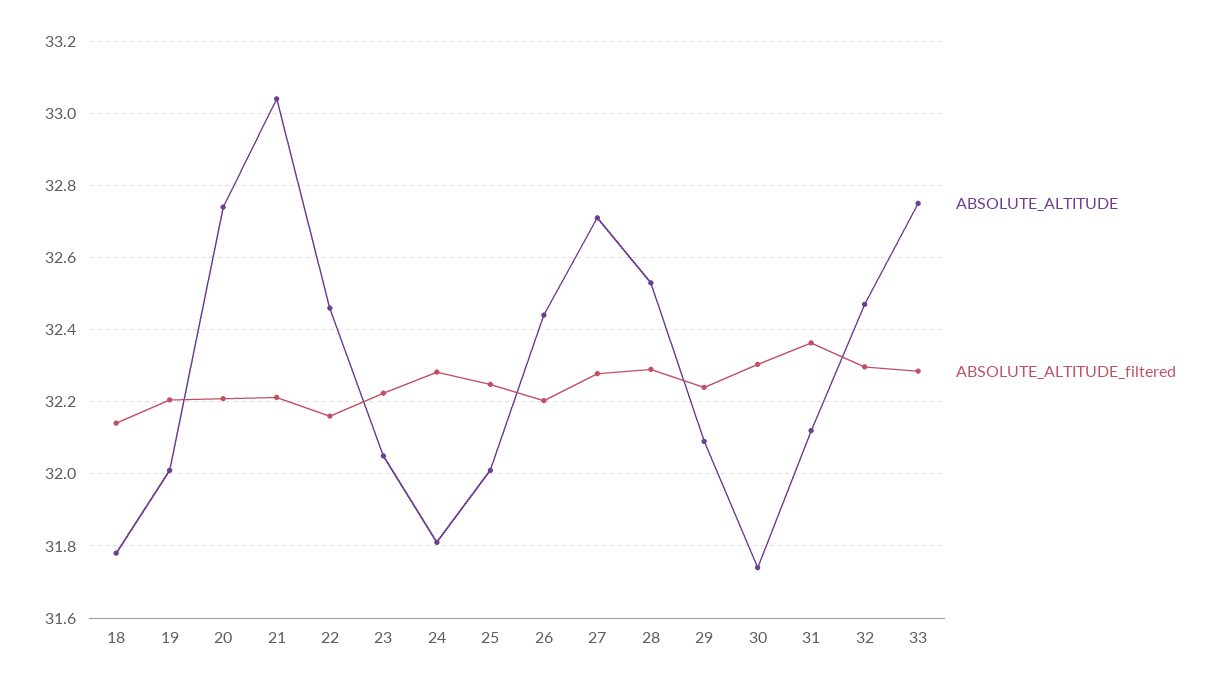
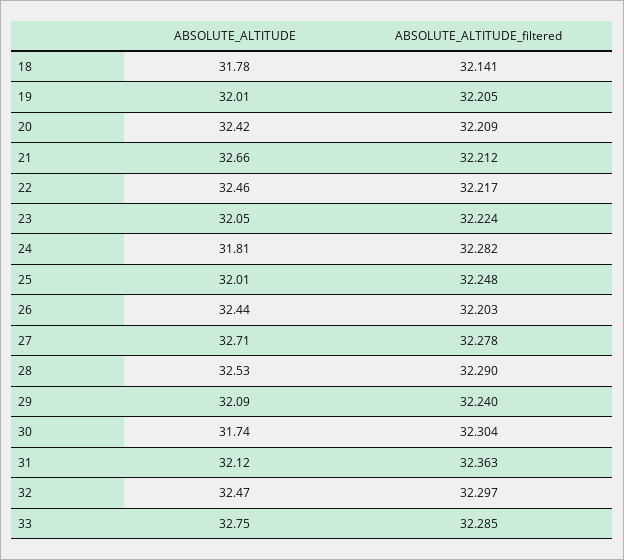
ABSOLUTE_ALTITUDE, 20: 32.74 -> 32.42
ABSOLUTE_ALTITUDE, 21: 33.04 -> 32.66
ABSOLUTE_ALTITUDE_filtered, 22: 32.16 -> 32.217

